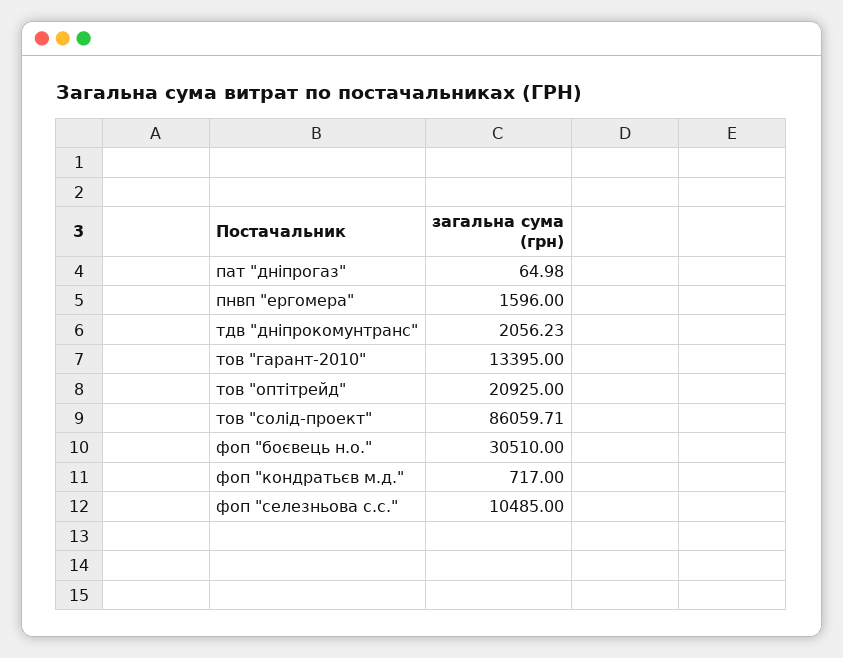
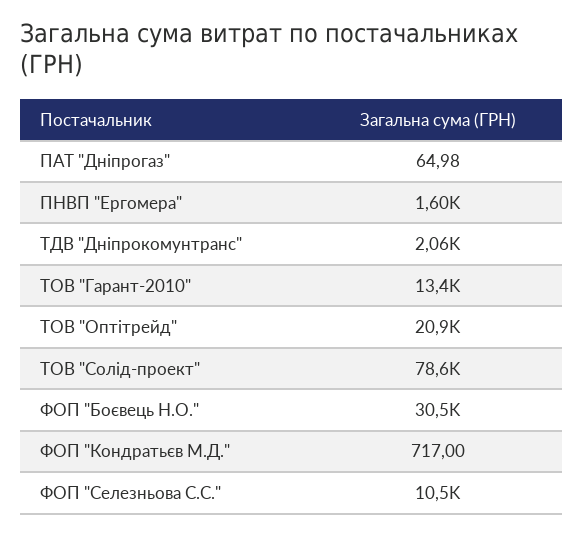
тов "солід-проект": 86059.71 -> 78600

